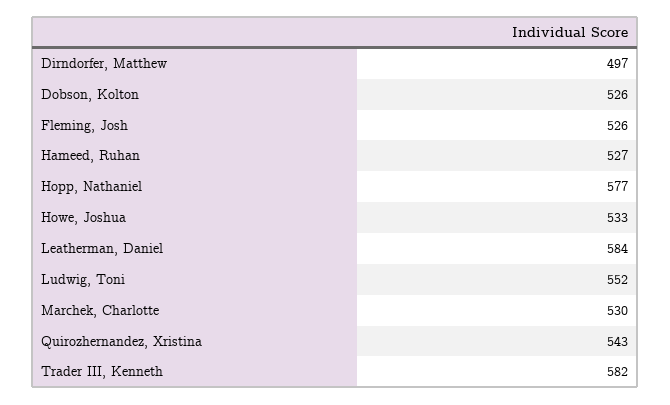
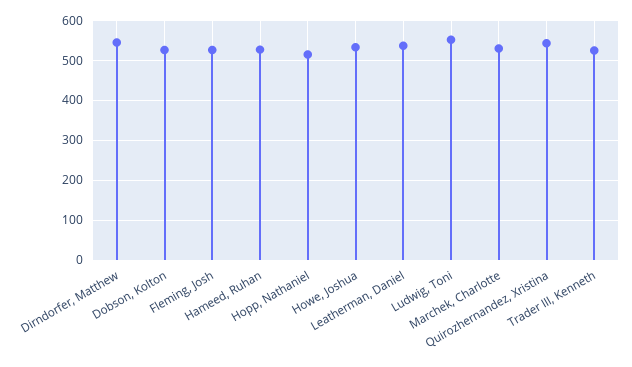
Dirndorfer, Matthew: 497 -> 540
Hopp, Nathaniel: 577 -> 520
Leatherman, Daniel: 584 -> 540
Trader III, Kenneth: 582 -> 520

